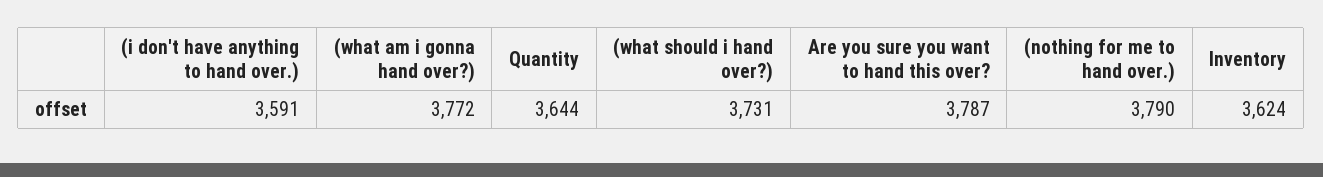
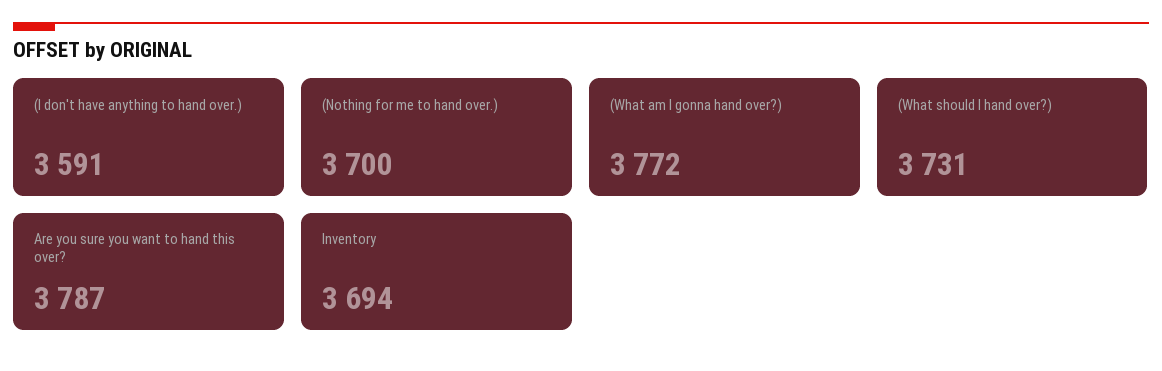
Quantity: 3644 -> none
(nothing for me to hand over.): 3790 -> 3700
Inventory: 3624 -> 3694

